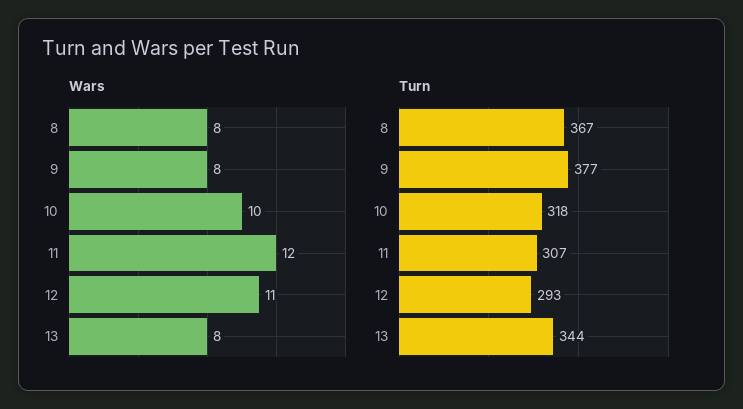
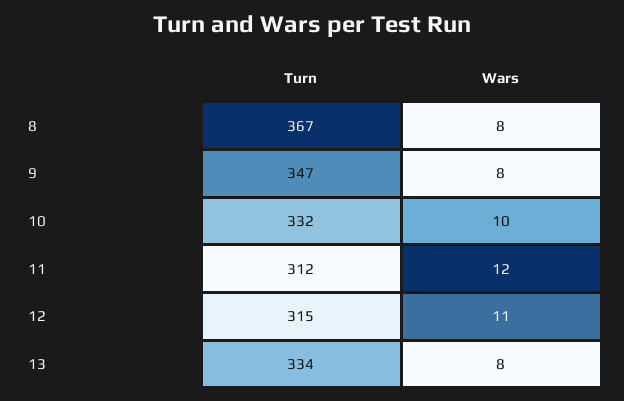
Turn, 9: 377 -> 347
Turn, 10: 318 -> 332
Turn, 11: 307 -> 312
Turn, 12: 293 -> 315
Turn, 13: 344 -> 334

